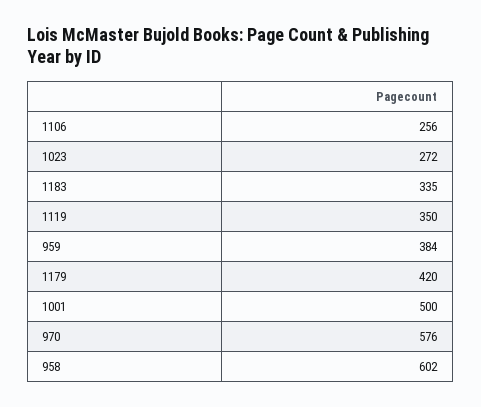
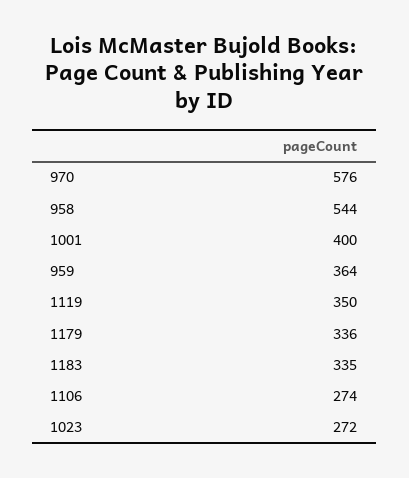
1106: 256 -> 274
959: 384 -> 364
1179: 420 -> 336
1001: 500 -> 400
958: 602 -> 544

